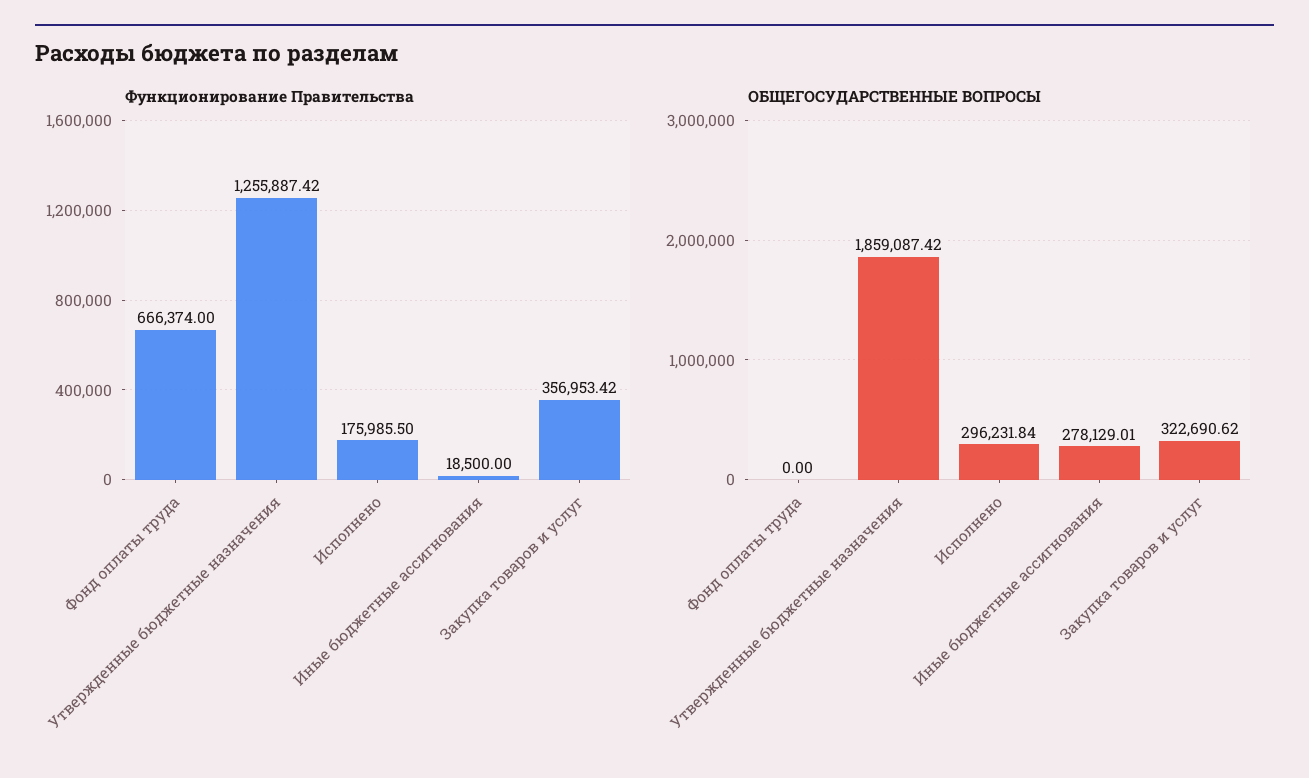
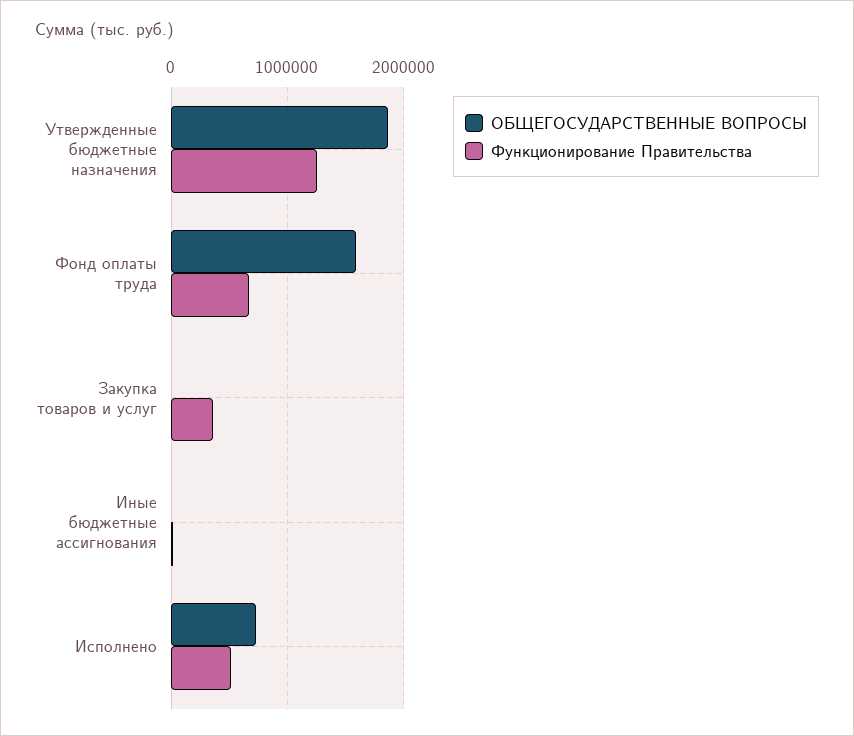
Функционирование Правительства, Исполнено: 175985.5 -> 500000
ОБЩЕГОСУДАРСТВЕННЫЕ ВОПРОСЫ, Фонд оплаты труда: 0 -> 1600000
ОБЩЕГОСУДАРСТВЕННЫЕ ВОПРОСЫ, Исполнено: 296231.84 -> 700000
ОБЩЕГОСУДАРСТВЕННЫЕ ВОПРОСЫ, Иные бюджетные ассигнования: 278129.01 -> 0
ОБЩЕГОСУДАРСТВЕННЫЕ ВОПРОСЫ, Закупка товаров и услуг: 322690.62 -> 0

